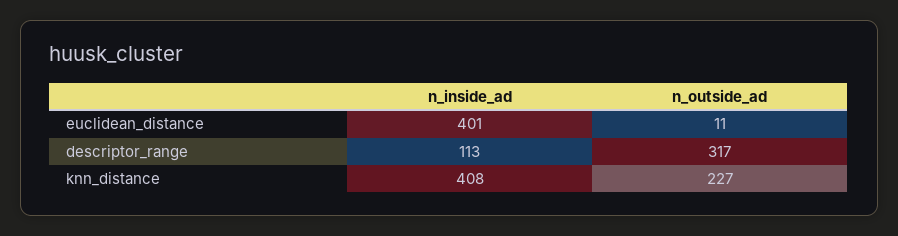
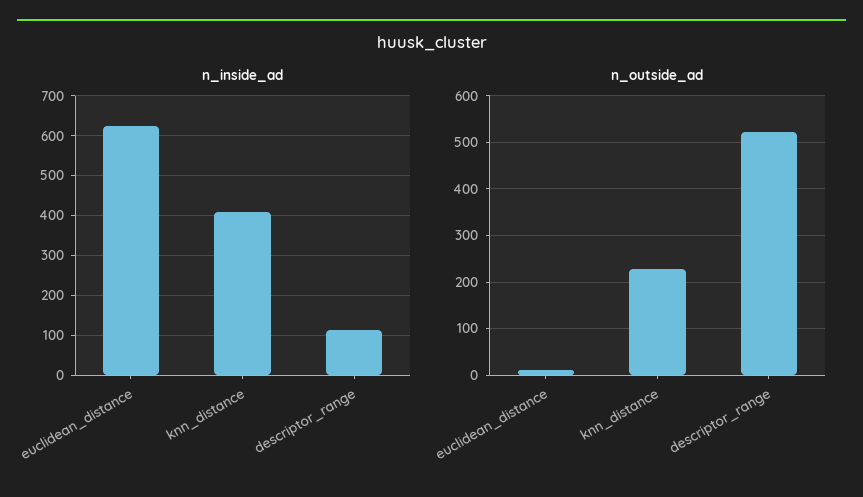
n_inside_ad, euclidean_distance: 401 -> 620
n_outside_ad, descriptor_range: 317 -> 520

